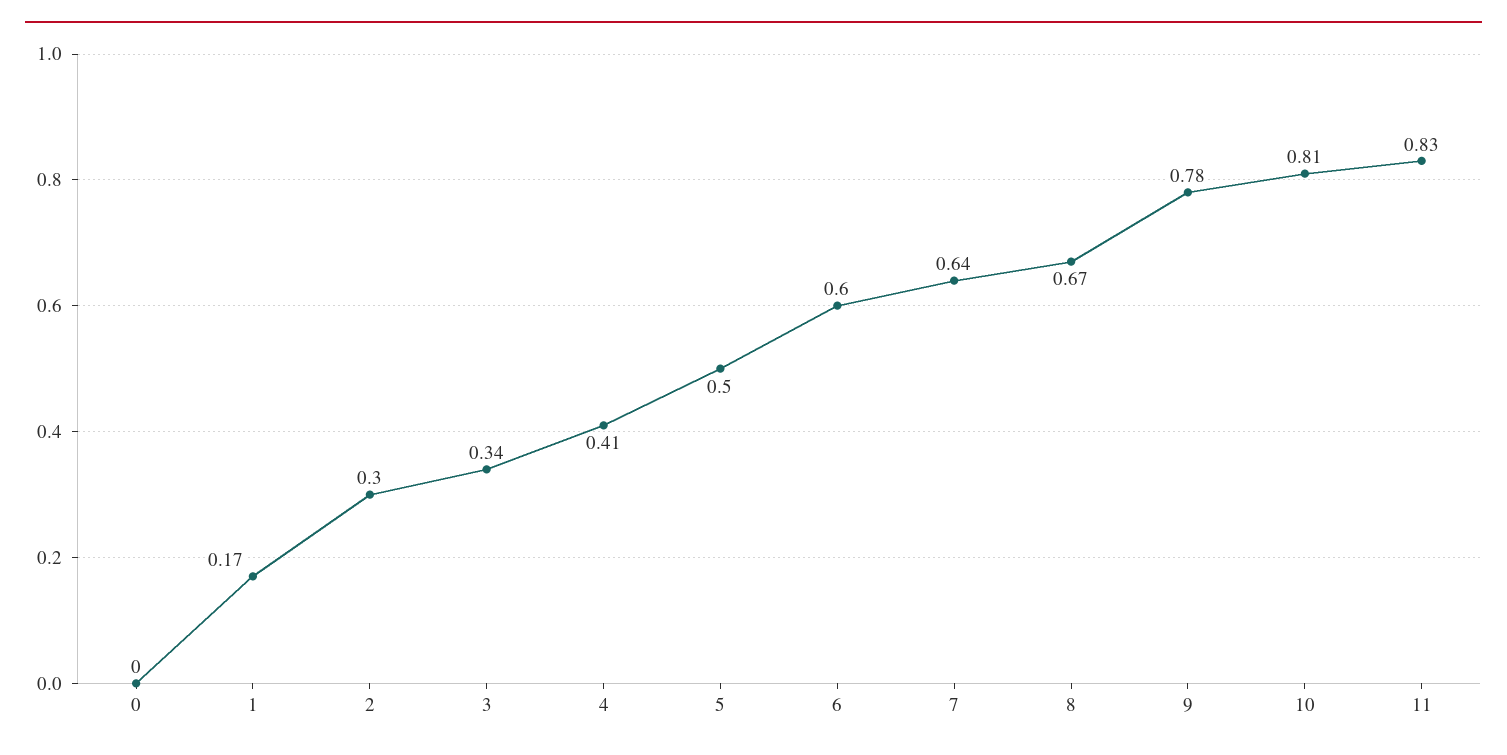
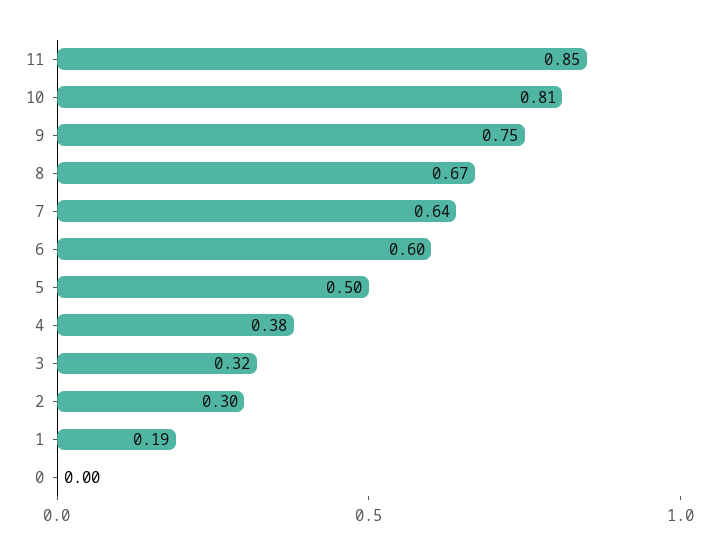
1: 0.17 -> 0.19
3: 0.34 -> 0.32
4: 0.41 -> 0.38
9: 0.78 -> 0.75
11: 0.83 -> 0.85

